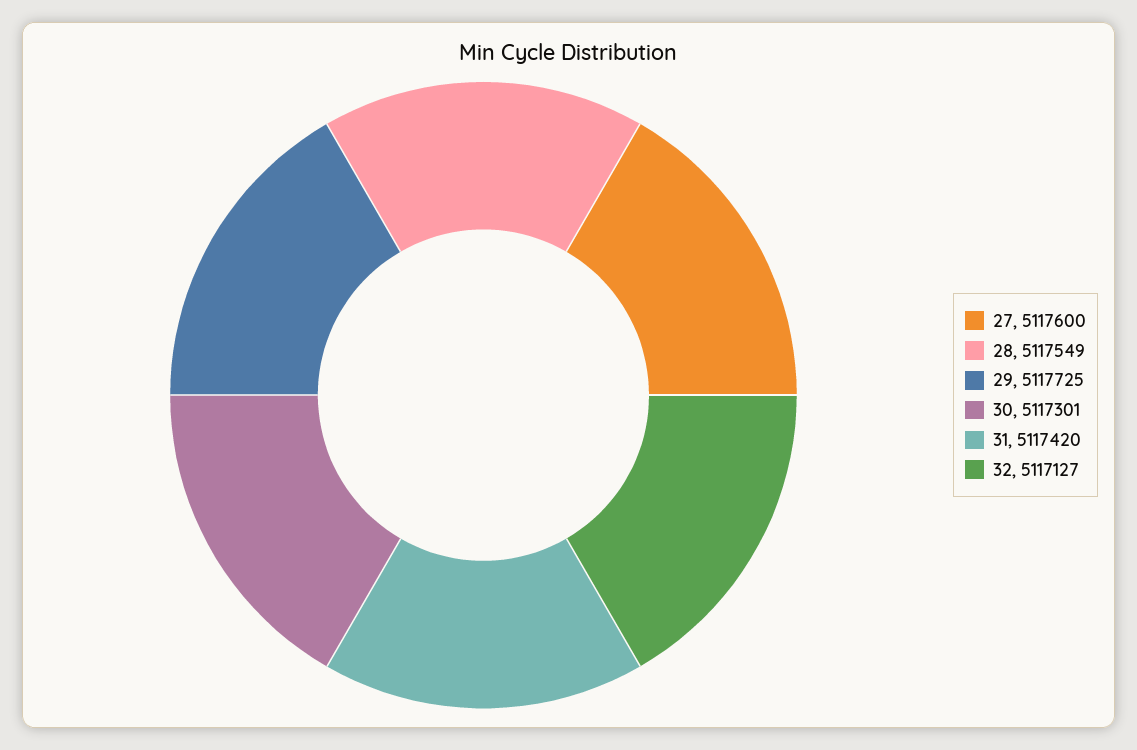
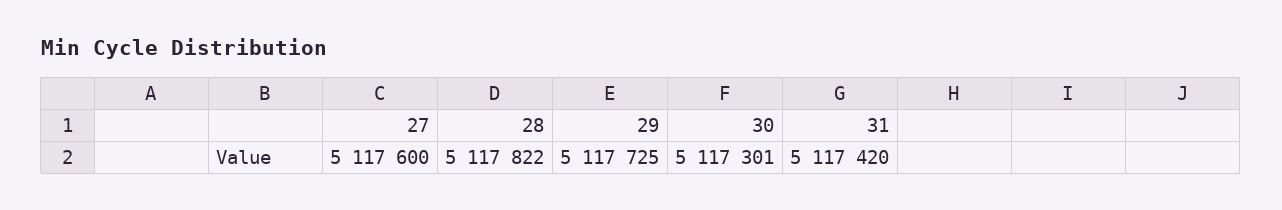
28: 5117549 -> 5117822
32: 5117127 -> none

